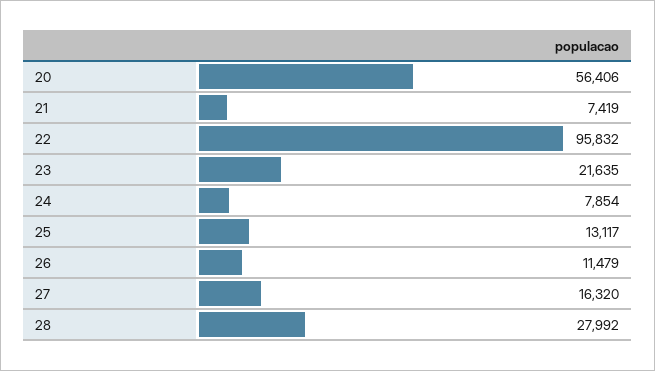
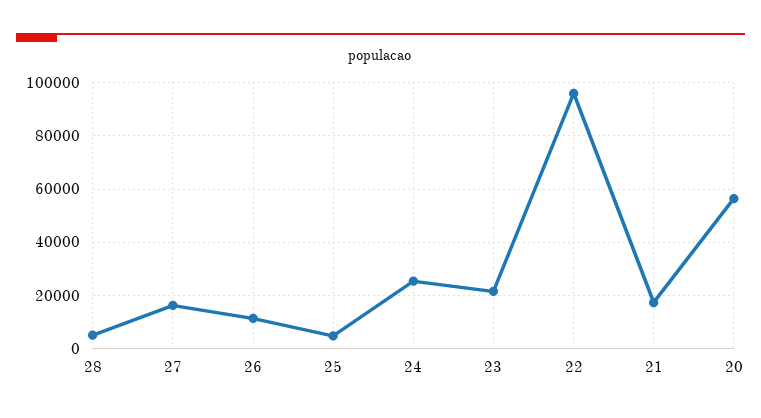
21: 7419 -> 17500
24: 7854 -> 25000
25: 13117 -> 5000
28: 27992 -> 5000

